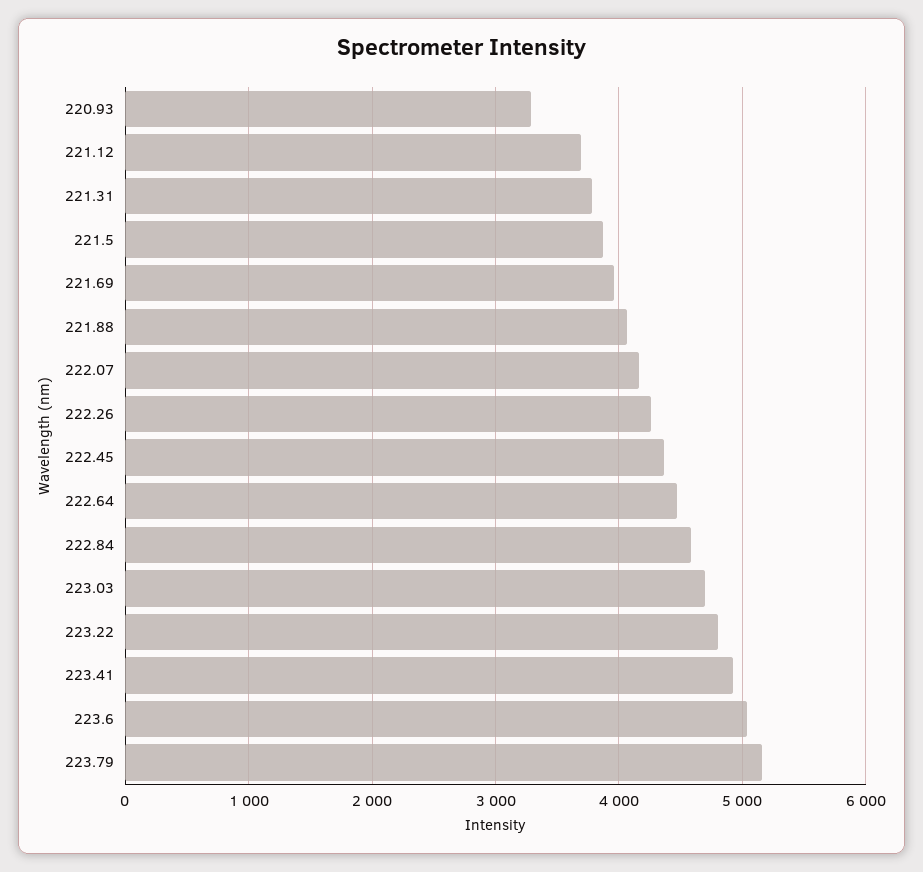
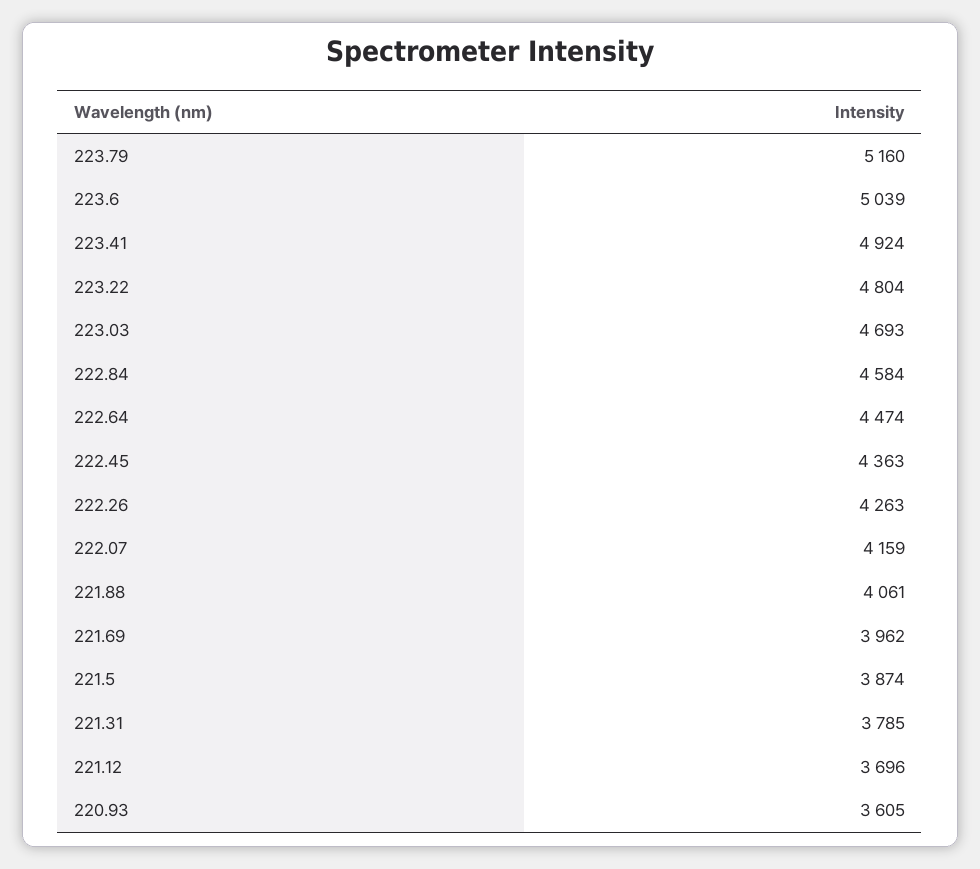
220.93: 3300 -> 3605

